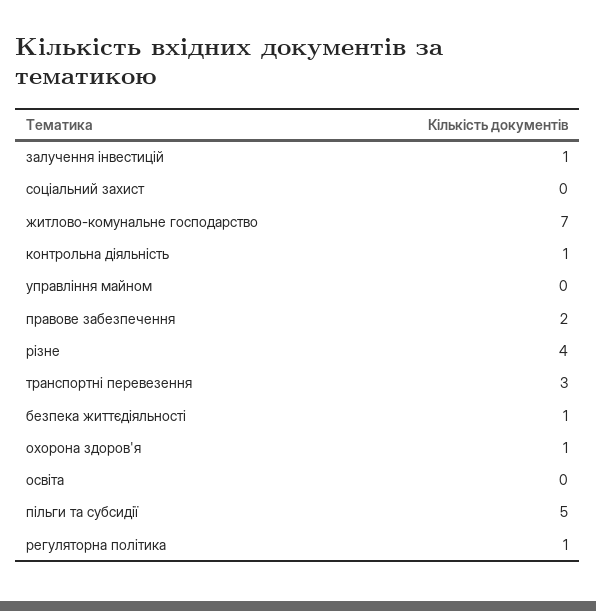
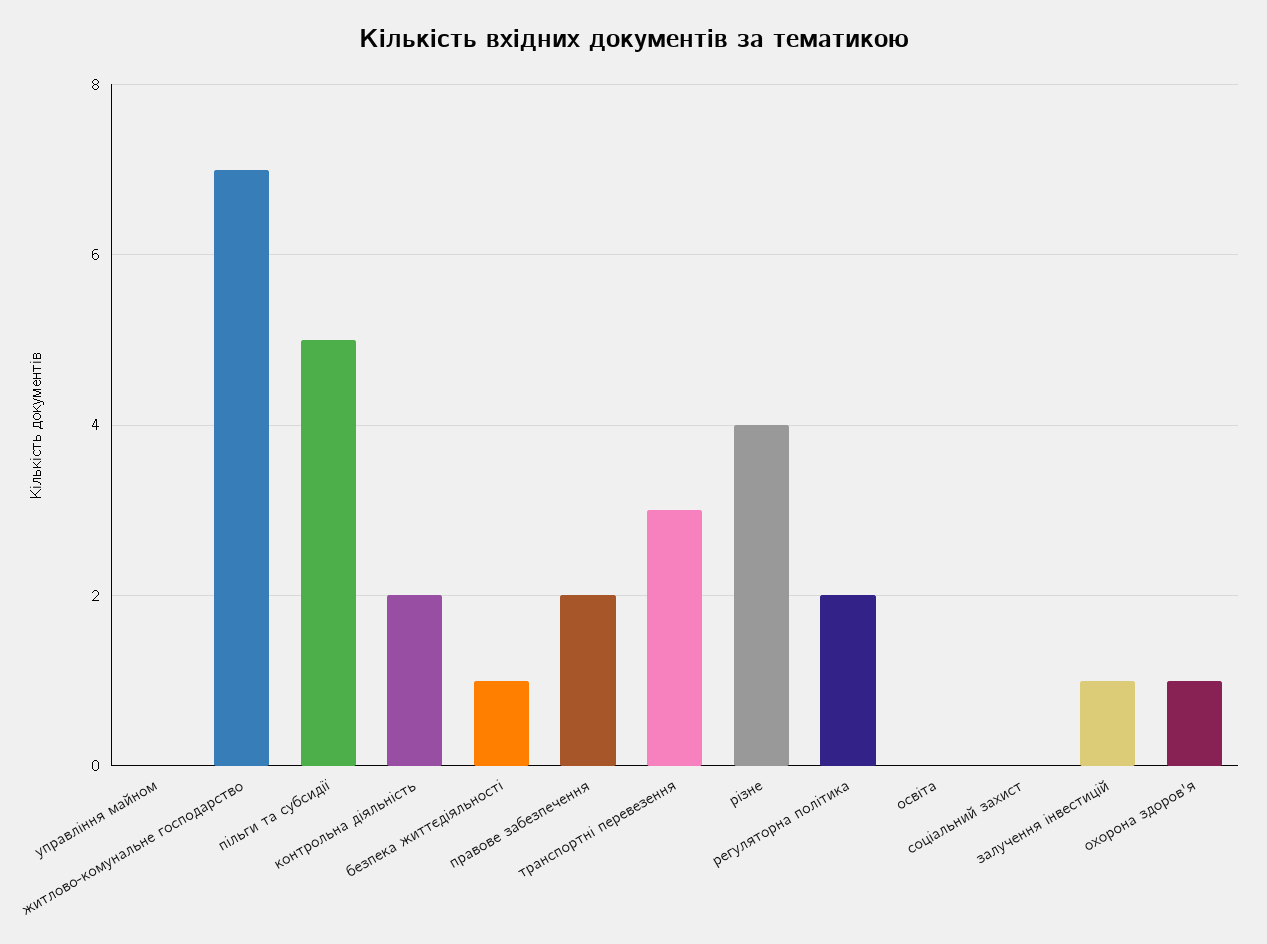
контрольна діяльність: 1 -> 2
регуляторна політика: 1 -> 2

